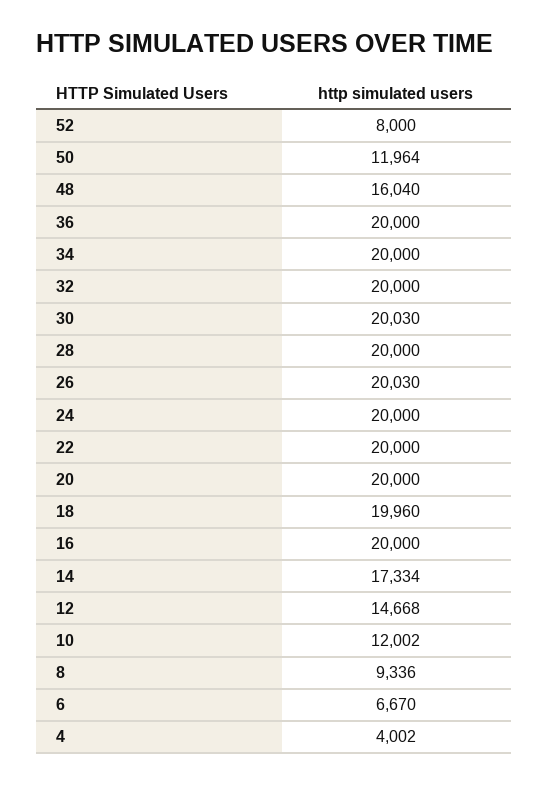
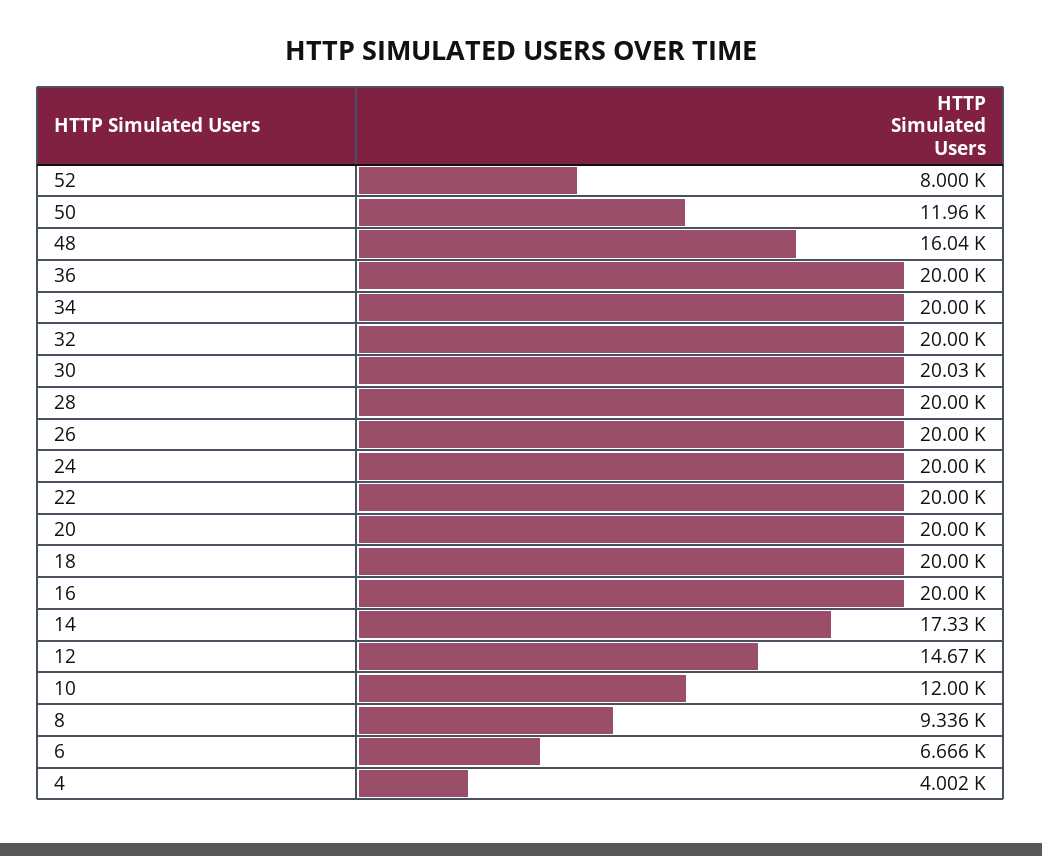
26: 20030 -> 20000
18: 19960 -> 20000
6: 6670 -> 6666

